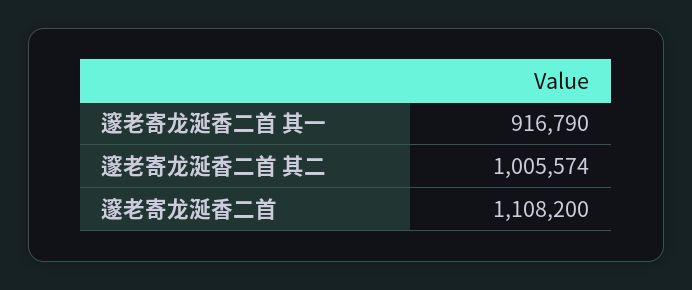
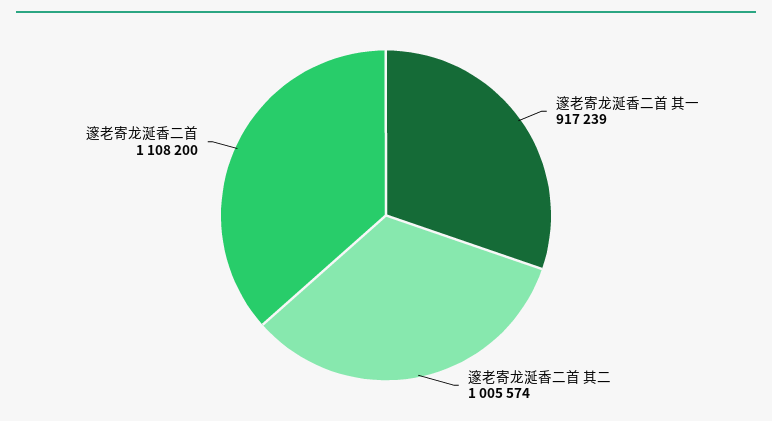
邃老寄龙涎香二首 其一: 916790 -> 917239

